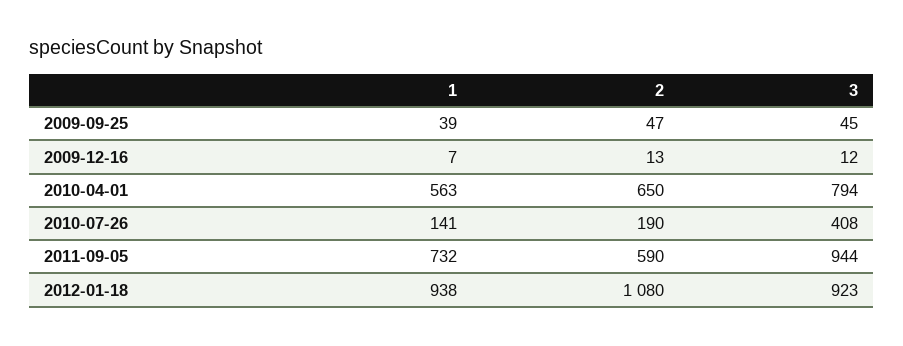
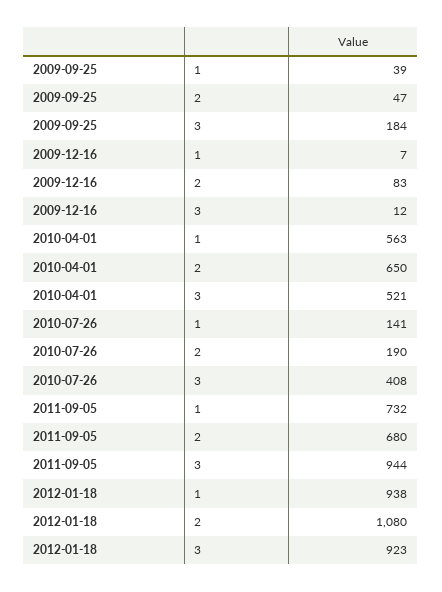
3, 2009-09-25: 45 -> 184
2, 2009-12-16: 13 -> 83
3, 2010-04-01: 794 -> 521
2, 2011-09-05: 590 -> 680

